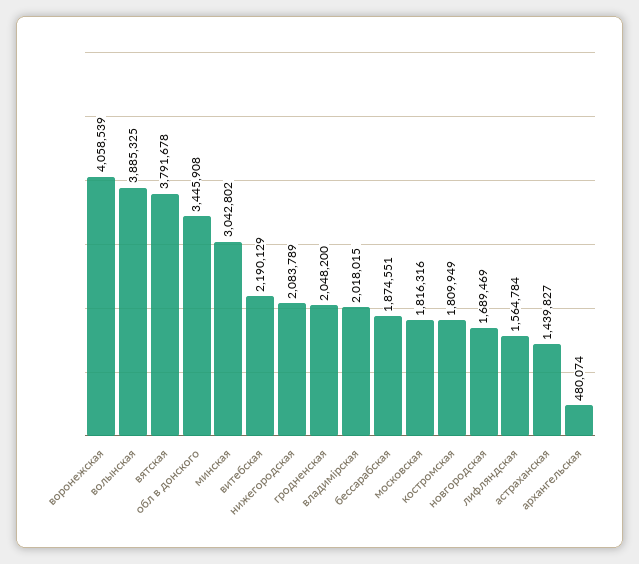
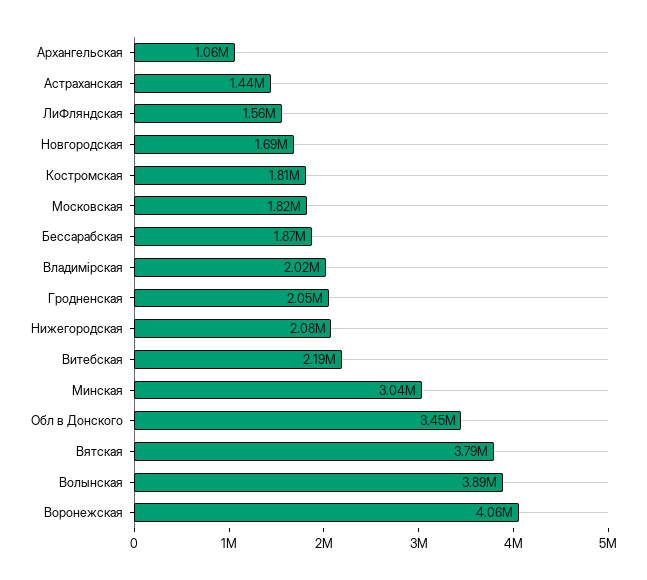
архангельская: 480074 -> 1060000

